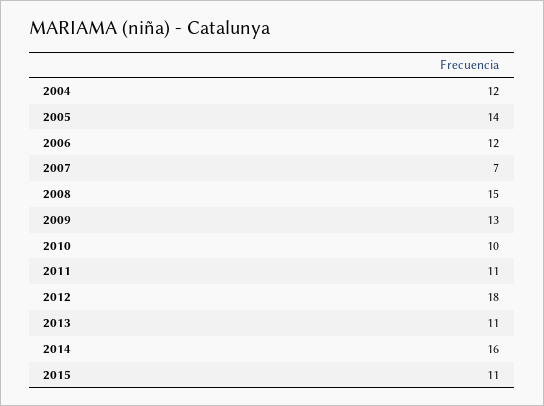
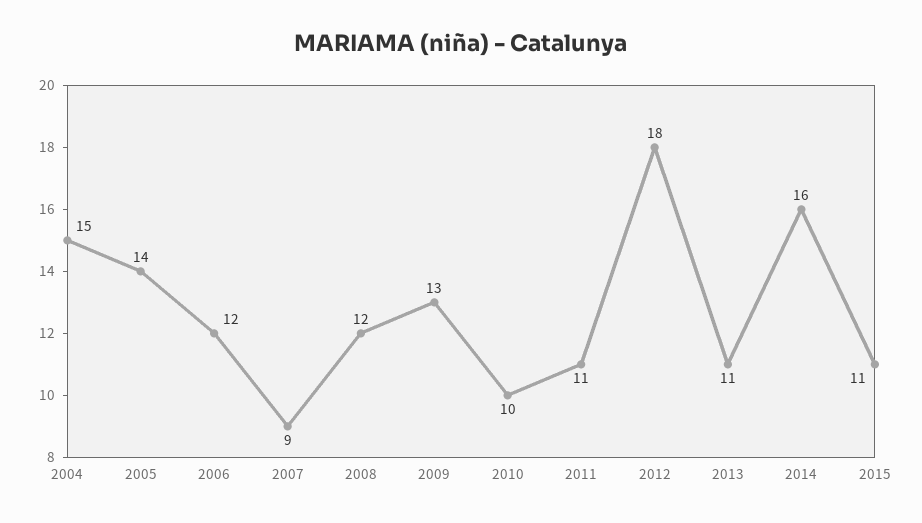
2004: 12 -> 15
2007: 7 -> 9
2008: 15 -> 12

